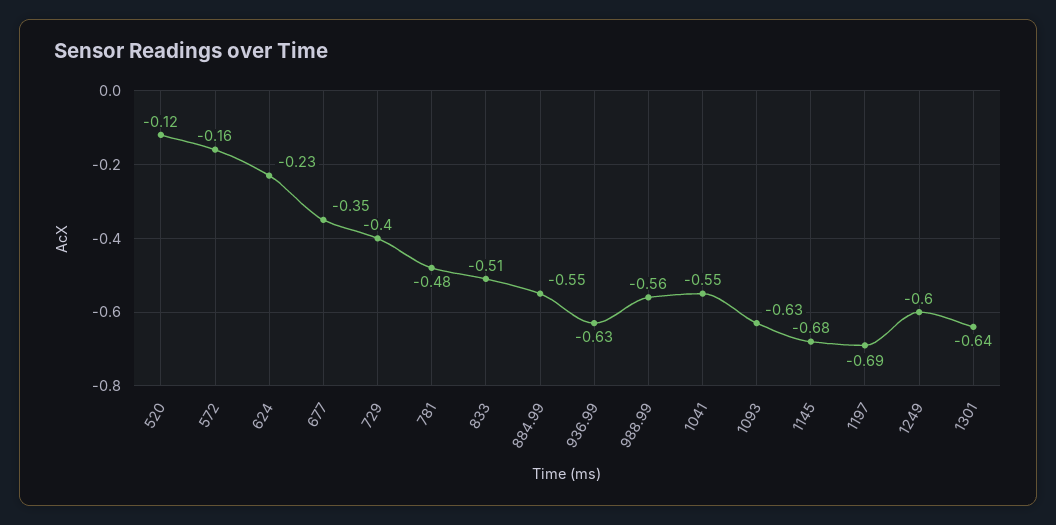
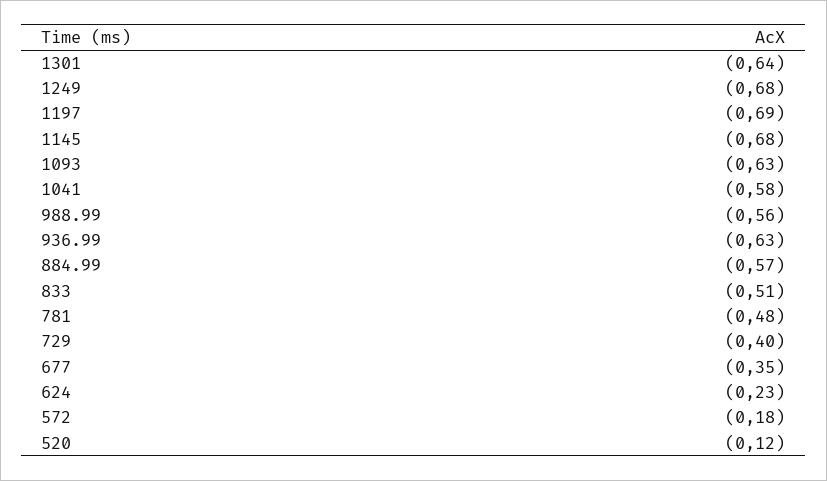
572: -0.16 -> -0.18
884.99: -0.55 -> -0.57
1041: -0.55 -> -0.58
1249: -0.6 -> -0.68

